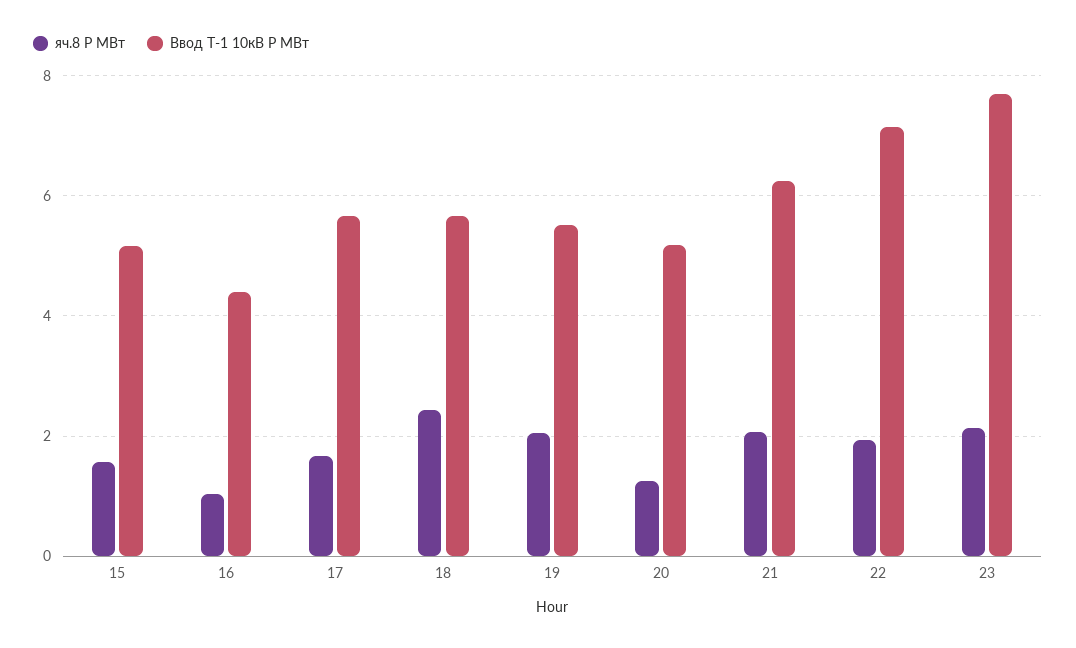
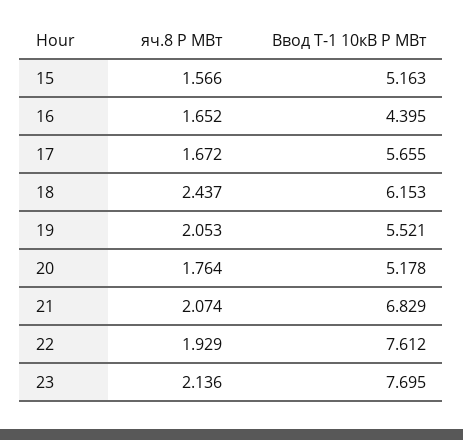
яч.8 P МВт, 16: 1 -> 1.652
Ввод Т-1 10кВ P МВт, 18: 5.6 -> 6.153
яч.8 P МВт, 20: 1.2 -> 1.764
Ввод Т-1 10кВ P МВт, 21: 6.2 -> 6.829
Ввод Т-1 10кВ P МВт, 22: 7.2 -> 7.612

